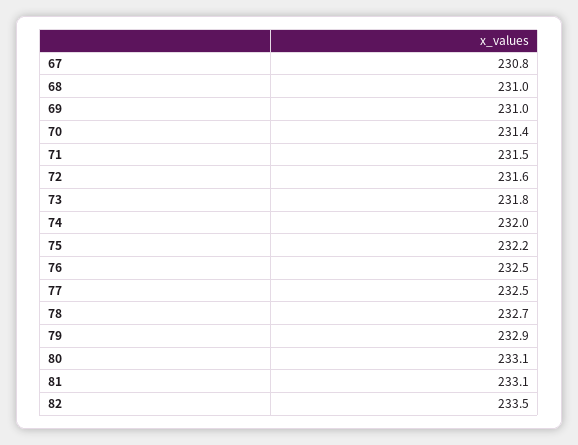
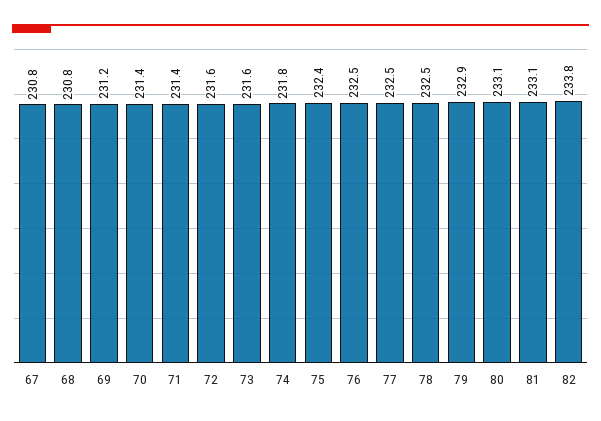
68: 231 -> 230.8
69: 231 -> 231.2
71: 231.5 -> 231.4
73: 231.8 -> 231.6
74: 232 -> 231.8
75: 232.2 -> 232.4
78: 232.7 -> 232.5
82: 233.5 -> 233.8

